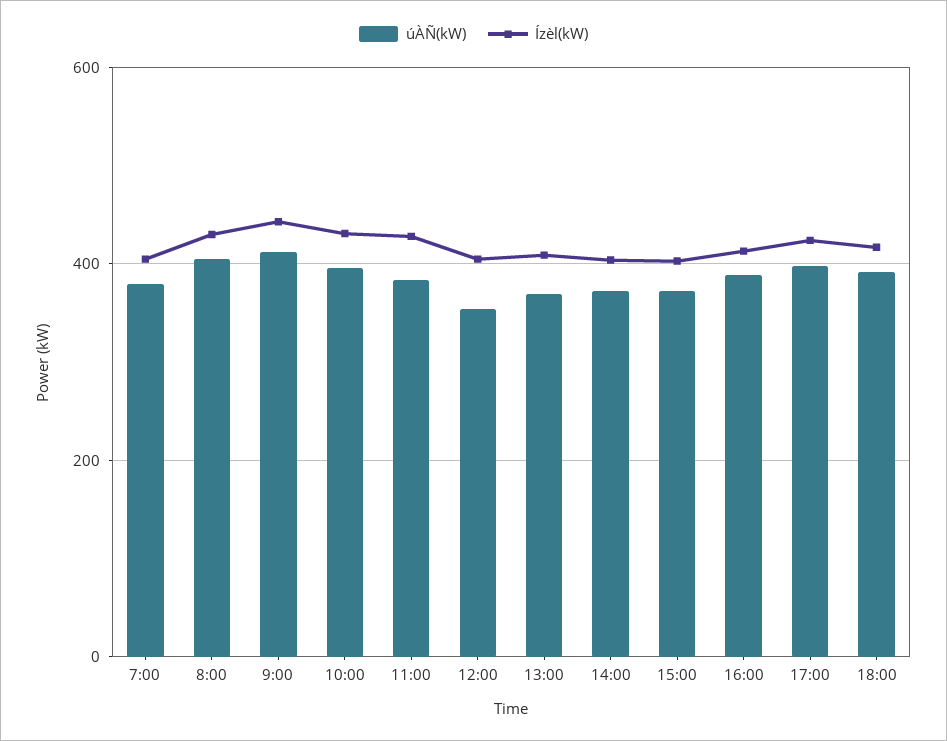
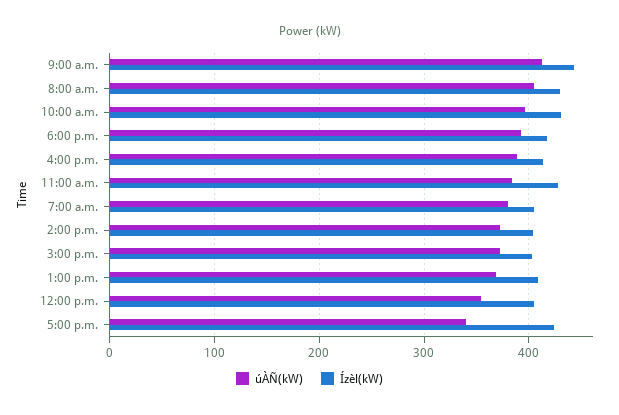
úÀÑ(kW), 17:00: 400 -> 340

